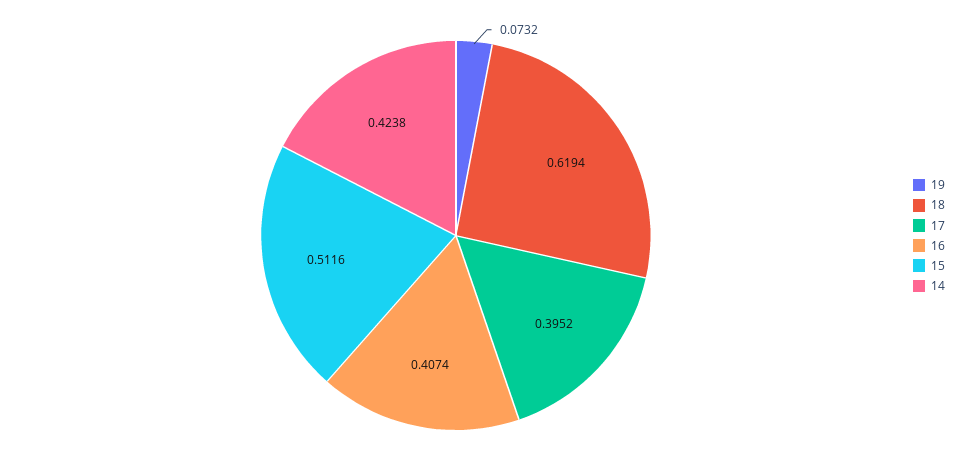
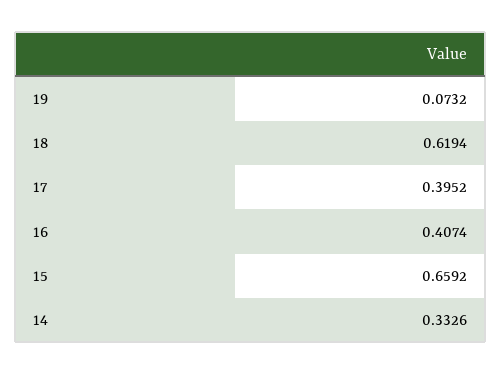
15: 0.5116 -> 0.6592
14: 0.4238 -> 0.3326

